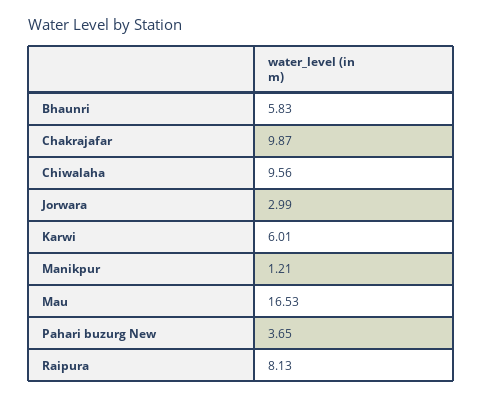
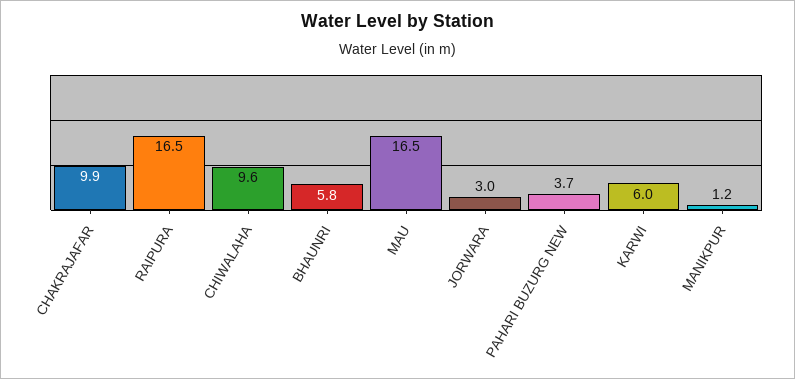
Raipura: 8.13 -> 16.5

